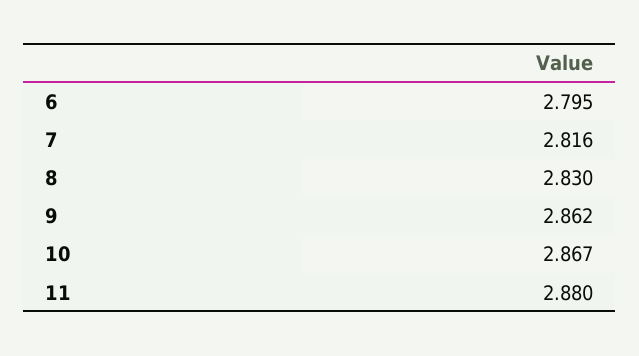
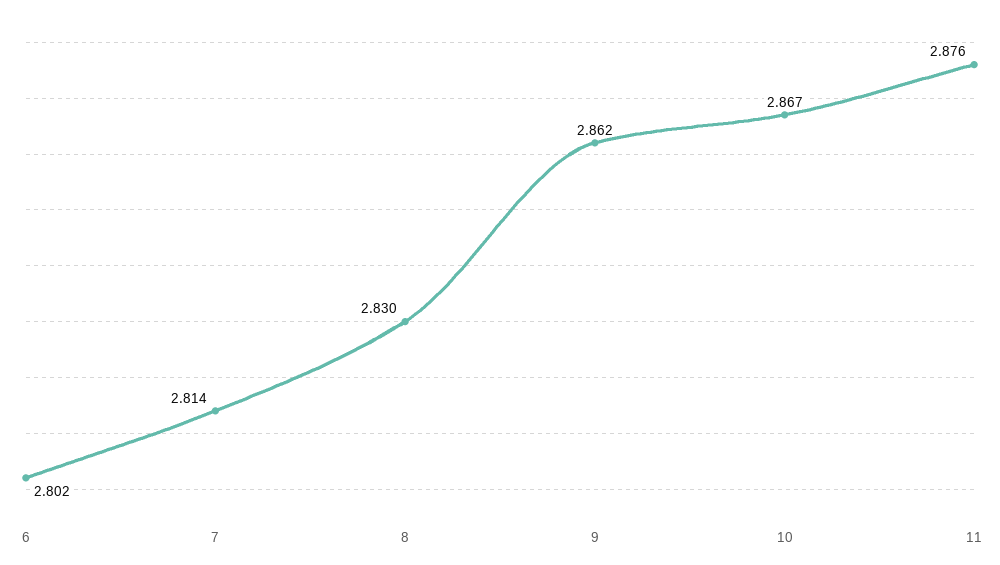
6: 2.795 -> 2.802
7: 2.816 -> 2.814
11: 2.88 -> 2.876

